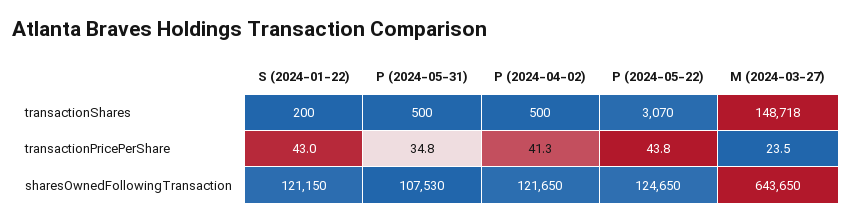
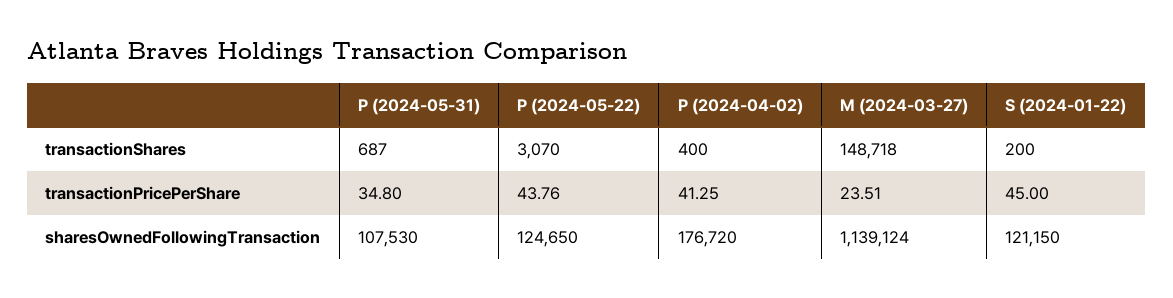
P (2024-05-31), transactionShares: 500 -> 687
P (2024-04-02), transactionShares: 500 -> 400
S (2024-01-22), transactionPricePerShare: 43 -> 45
P (2024-04-02), sharesOwnedFollowingTransaction: 121650 -> 176720
M (2024-03-27), sharesOwnedFollowingTransaction: 643650 -> 1139124

